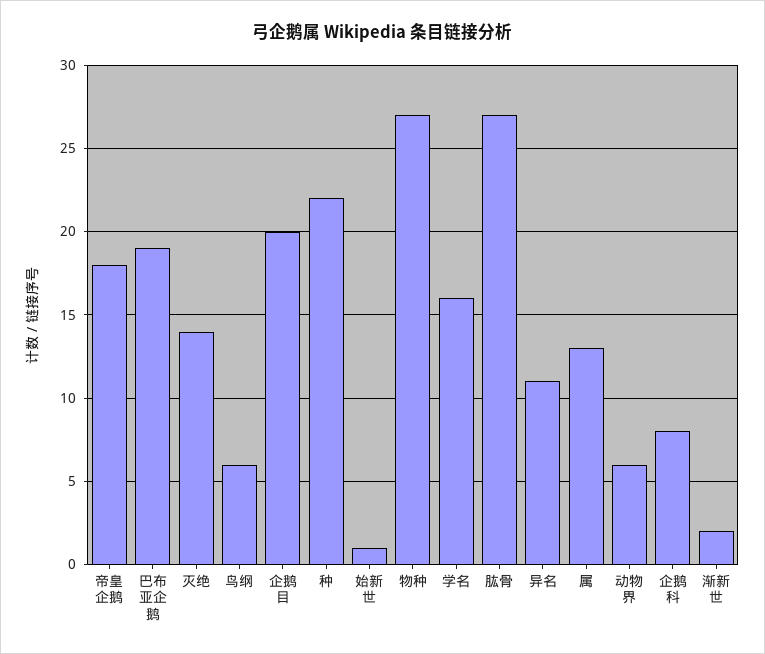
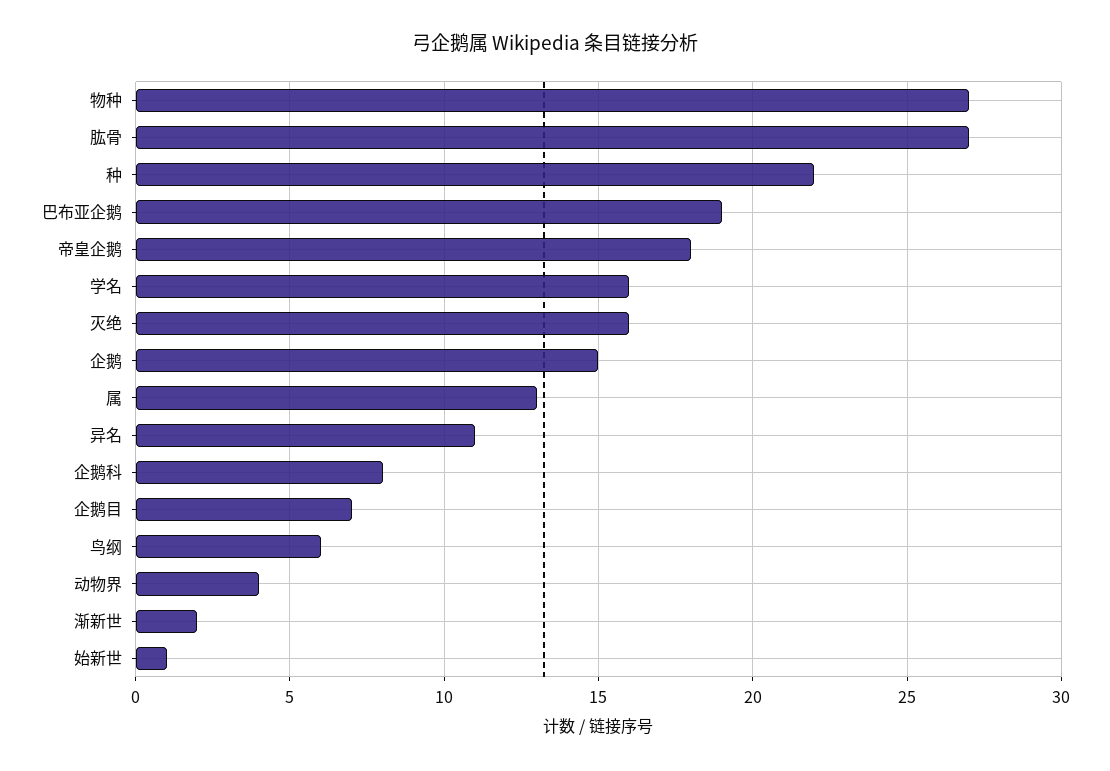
灭绝: 14 -> 16
企鹅目: 20 -> 7
动物界: 6 -> 4
企鹅: none -> 15

